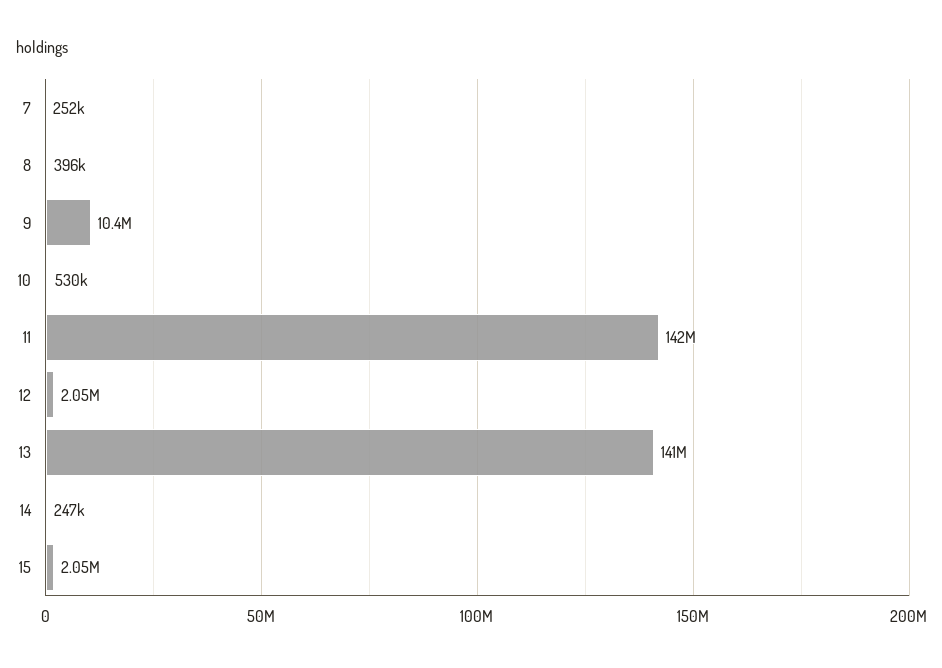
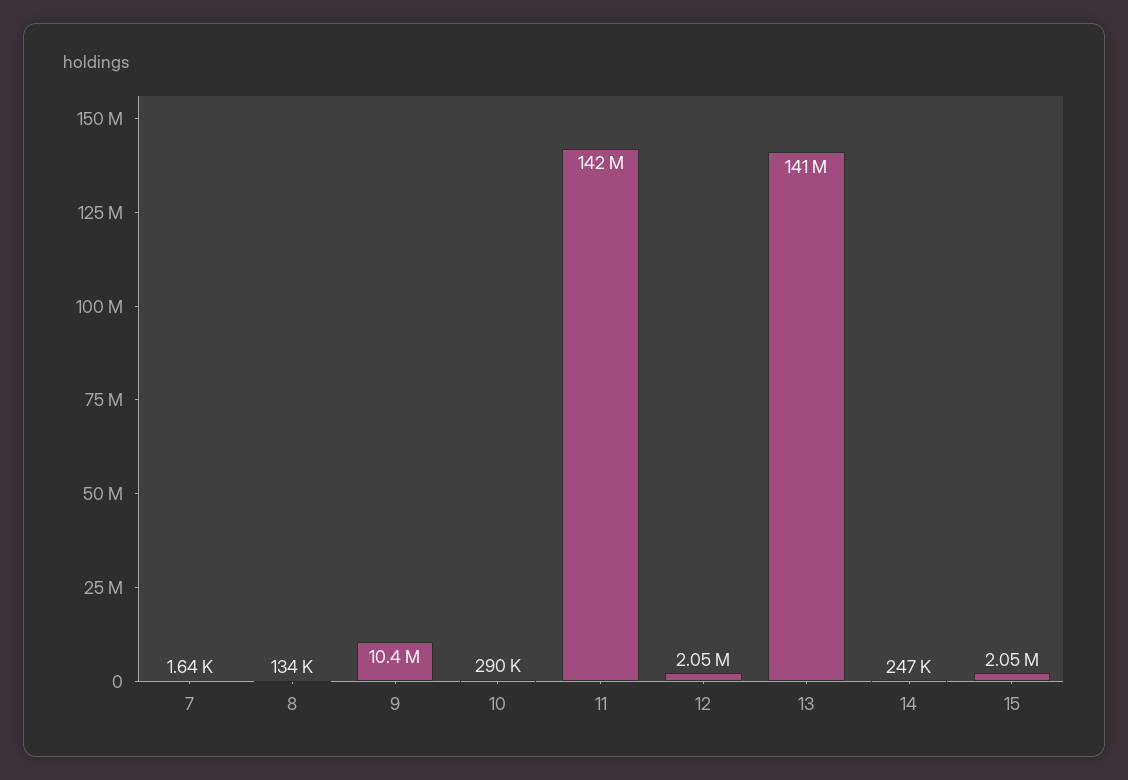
7: 252000 -> 1640
8: 396000 -> 134000
10: 530000 -> 290000

